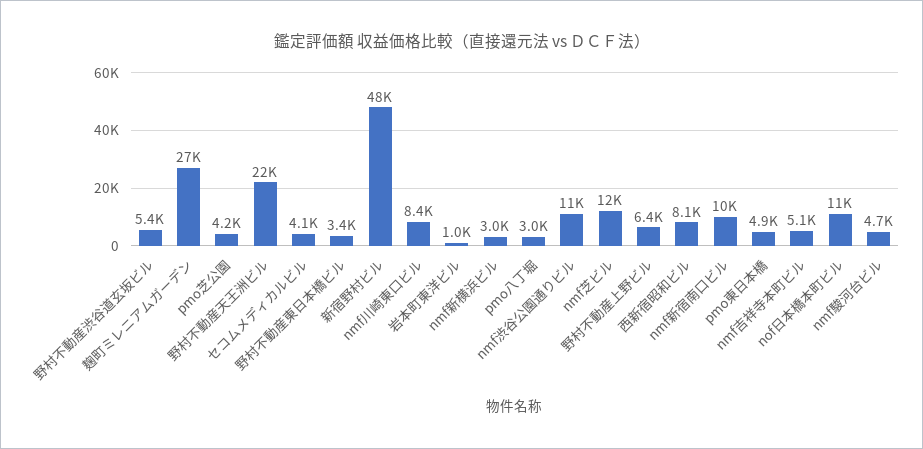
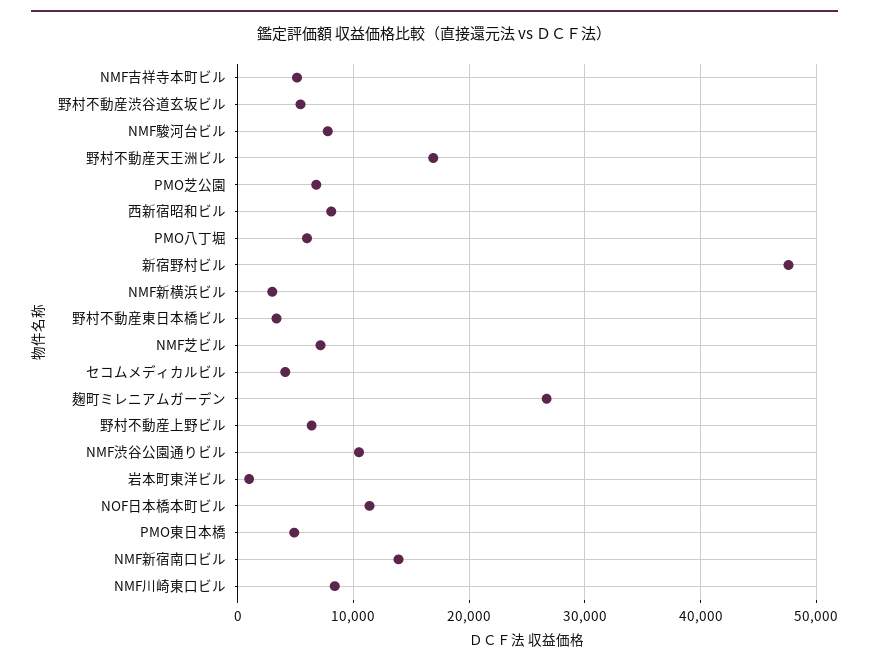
pmo芝公園: 4200 -> 7000
野村不動産天王洲ビル: 22000 -> 17000
pmo八丁堀: 3000 -> 6000
nmf芝ビル: 12000 -> 7000
nmf新宿南口ビル: 10000 -> 14000
nmf駿河台ビル: 4700 -> 8000

